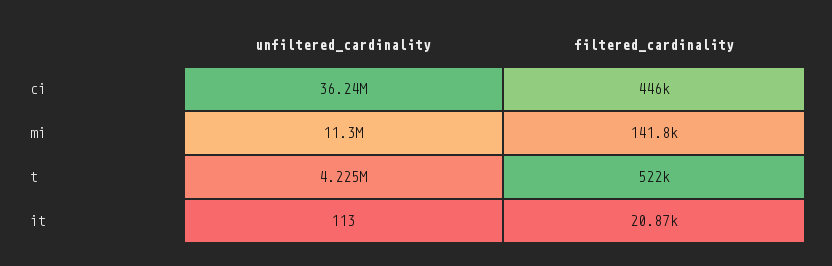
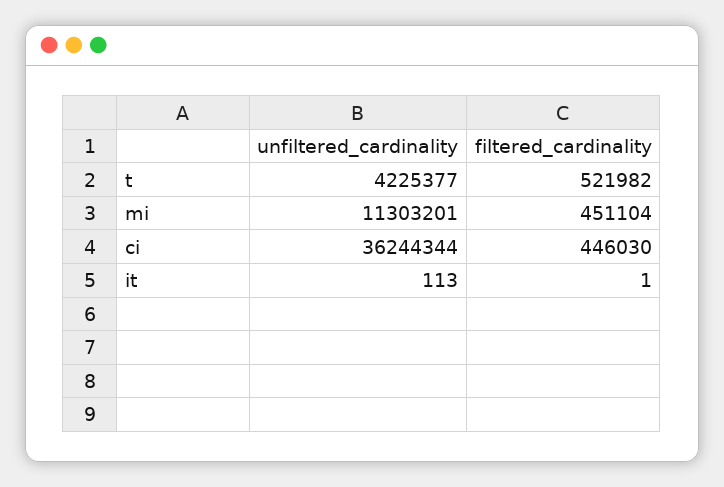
filtered_cardinality, mi: 141800 -> 451104
filtered_cardinality, it: 20870 -> 1

